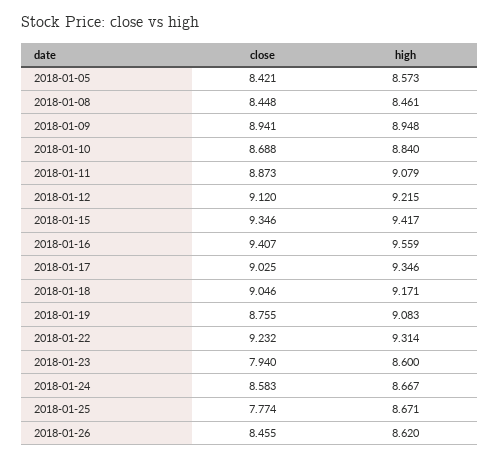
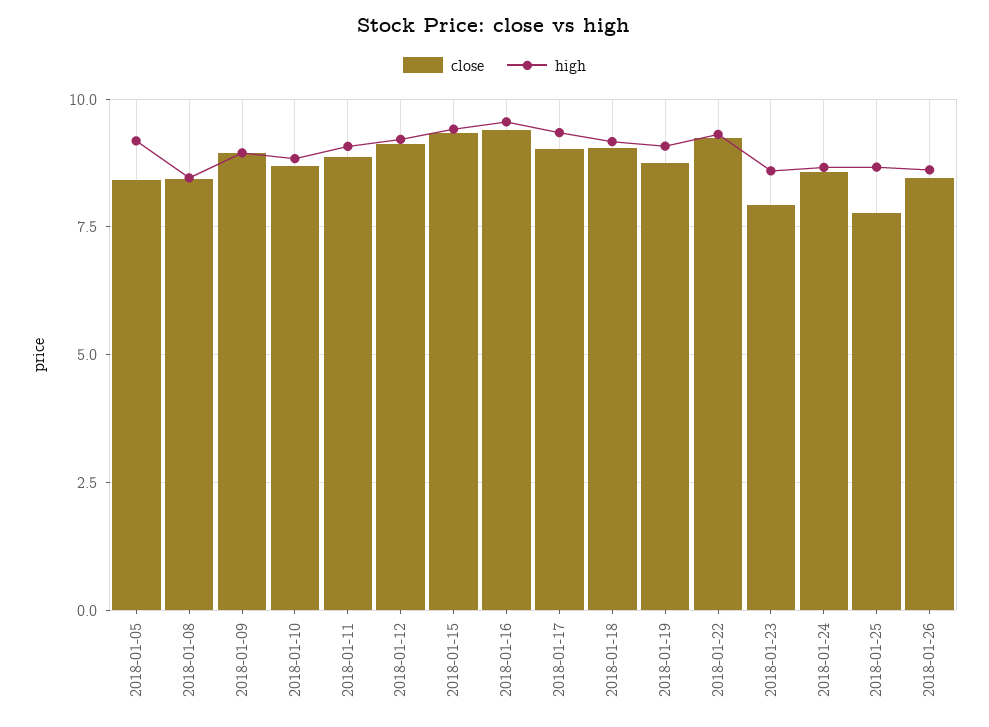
high, 2018-01-05: 8.573 -> 9.25

